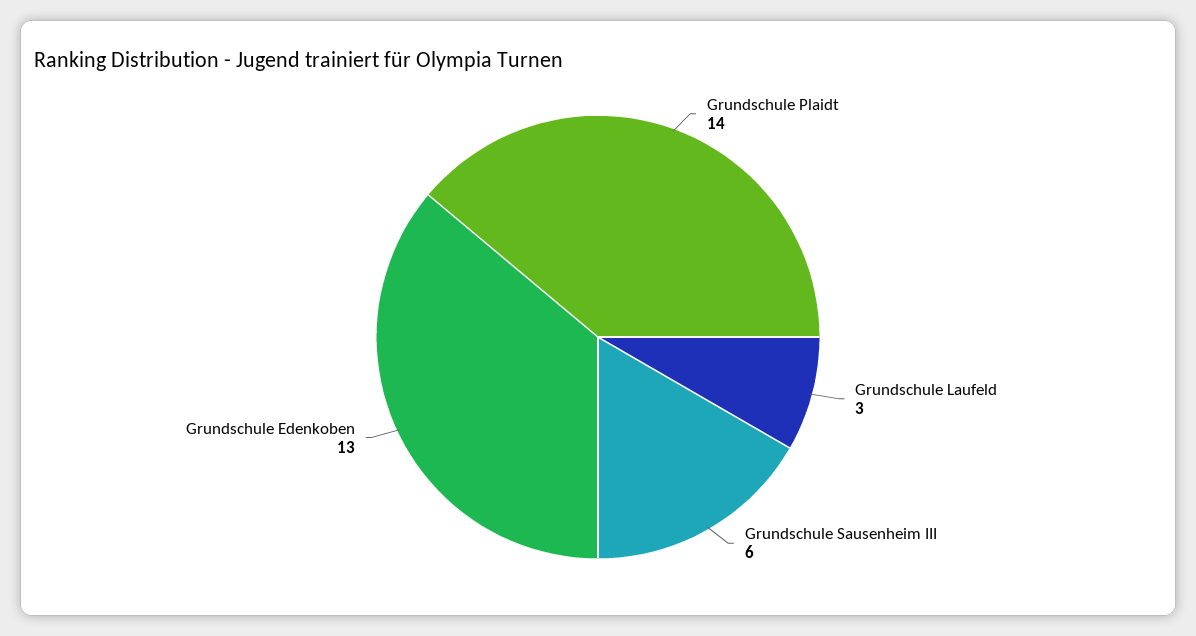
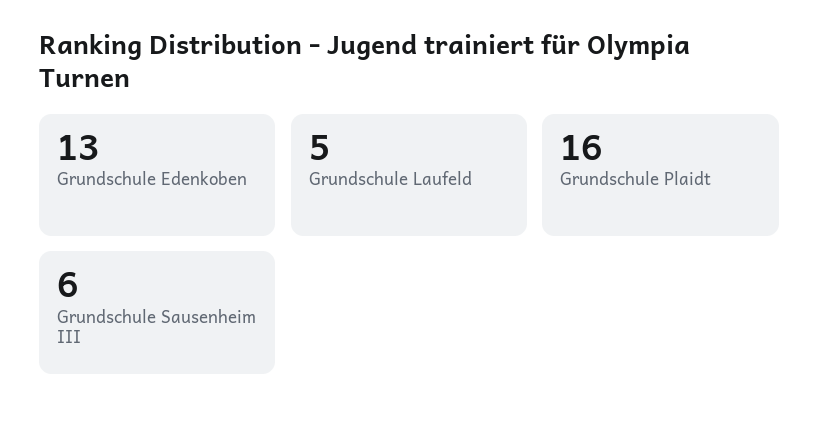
Grundschule Plaidt: 14 -> 16
Grundschule Laufeld: 3 -> 5

